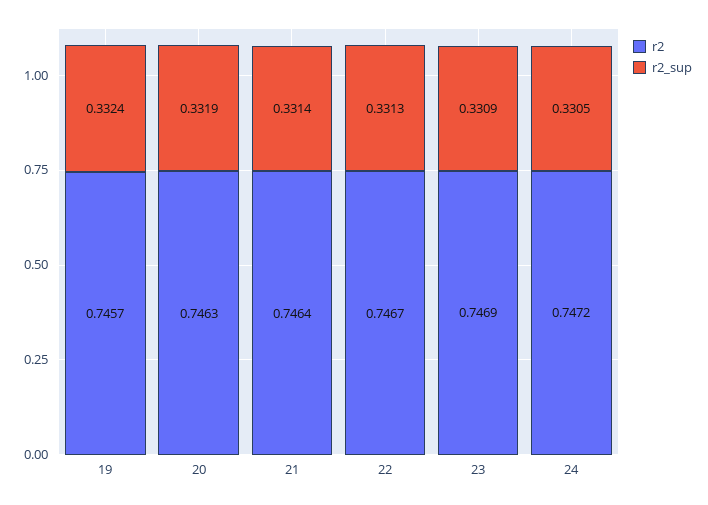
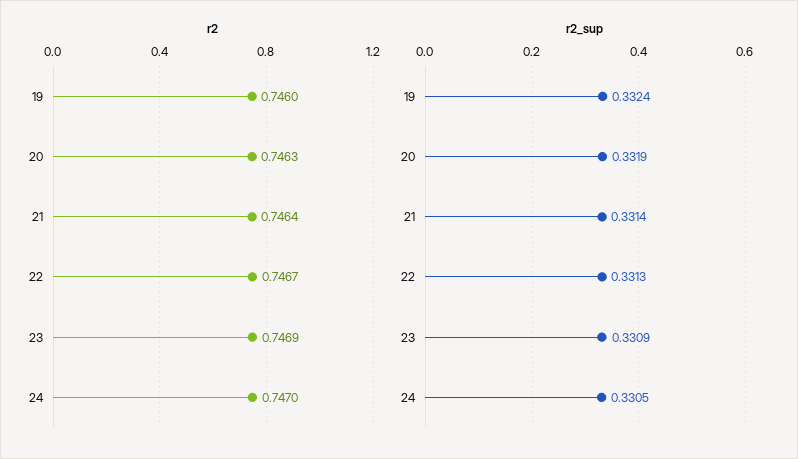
r2, 19: 0.7457 -> 0.746
r2, 24: 0.7472 -> 0.747

